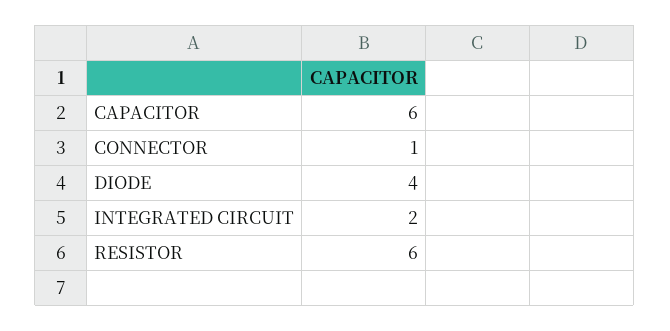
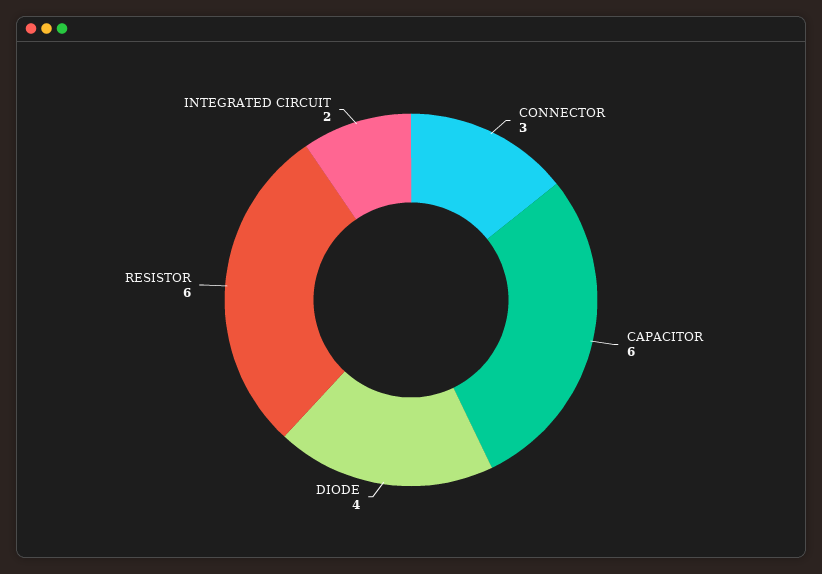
CONNECTOR: 1 -> 3

